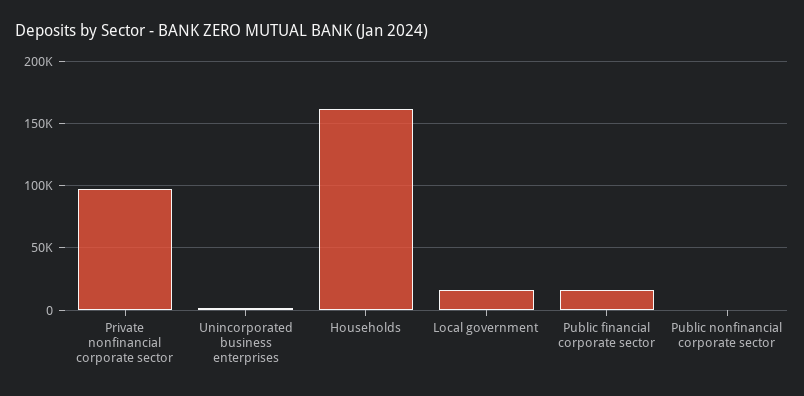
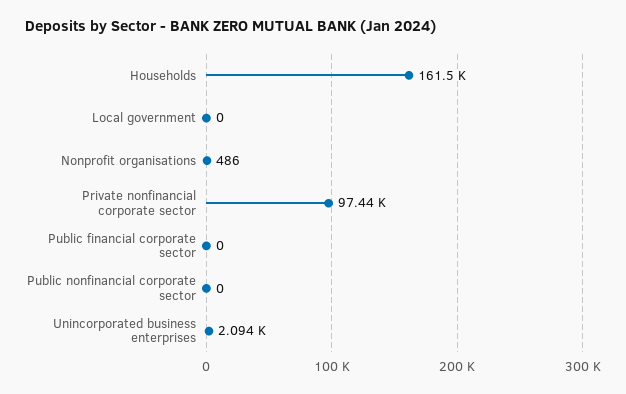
Local government: 15000 -> 0
Public financial corporate sector: 15000 -> 0
Nonprofit organisations: none -> 486

